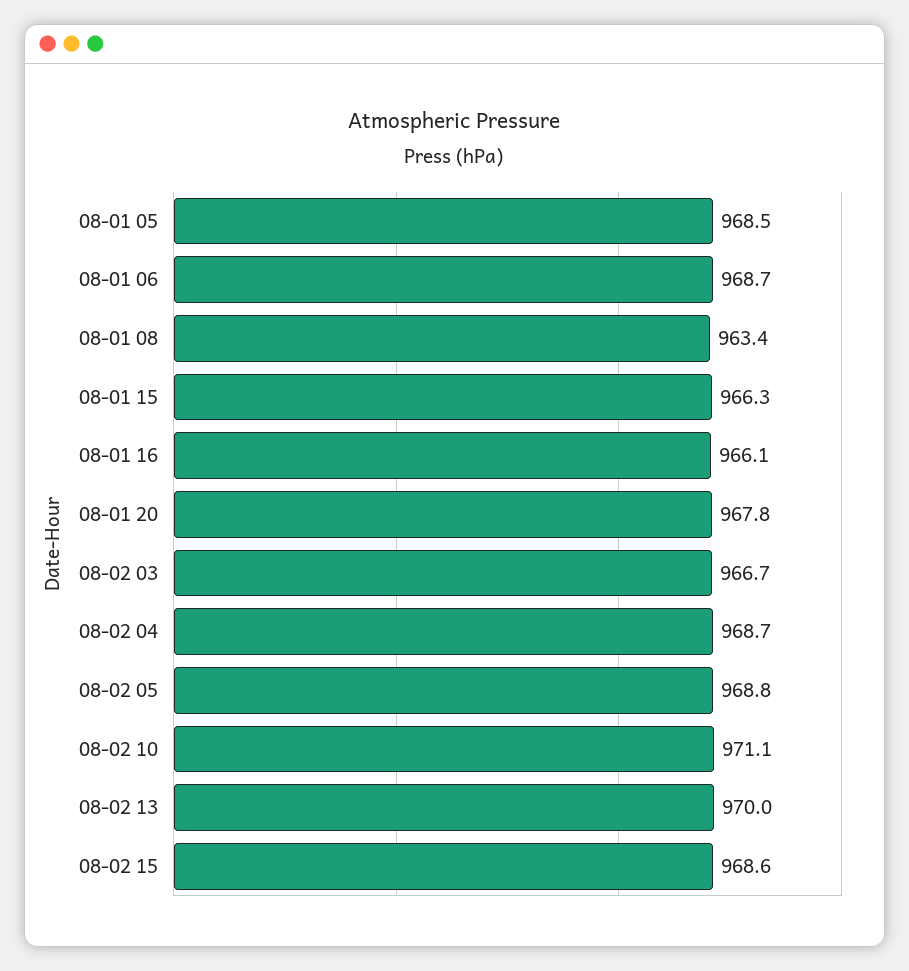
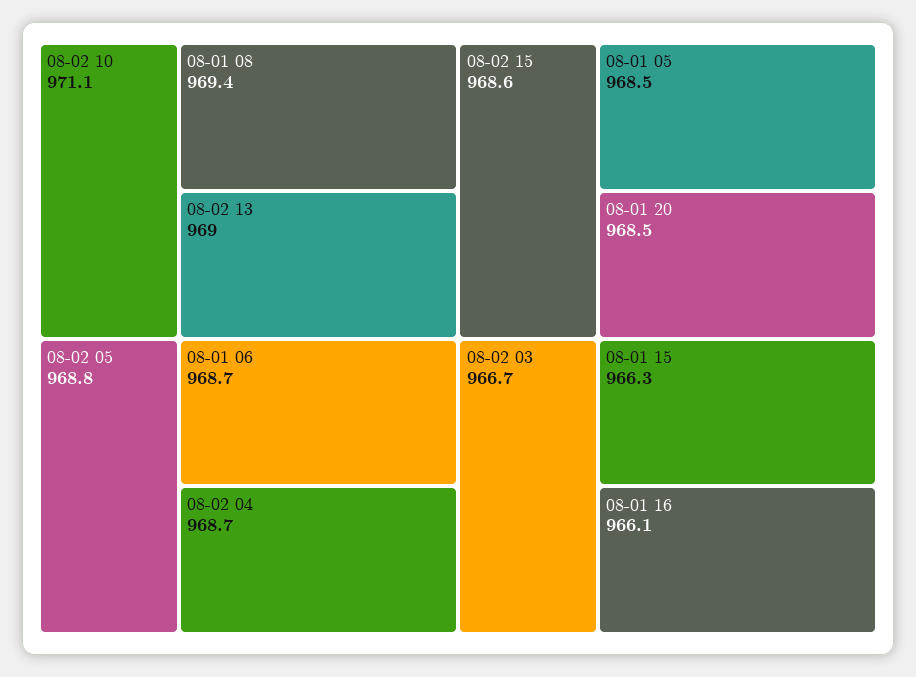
08-01 08: 963.4 -> 969.4
08-01 20: 967.8 -> 968.5
08-02 13: 970 -> 969

